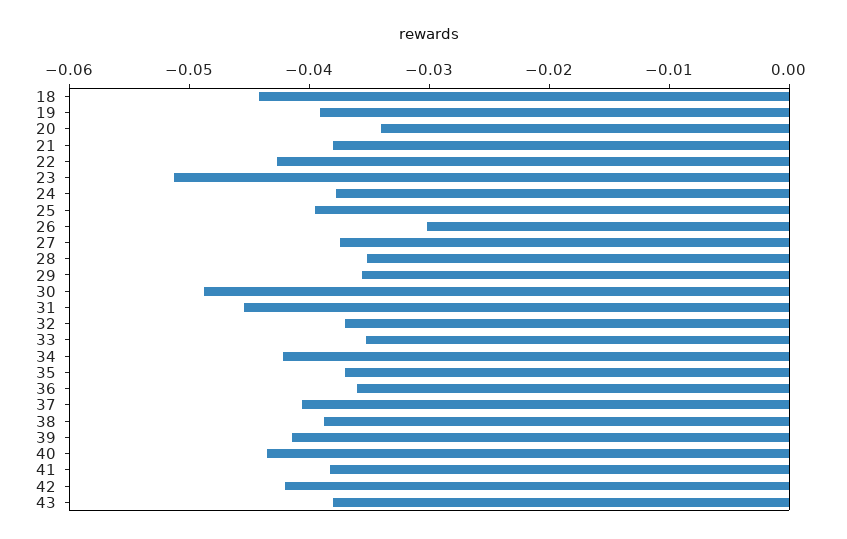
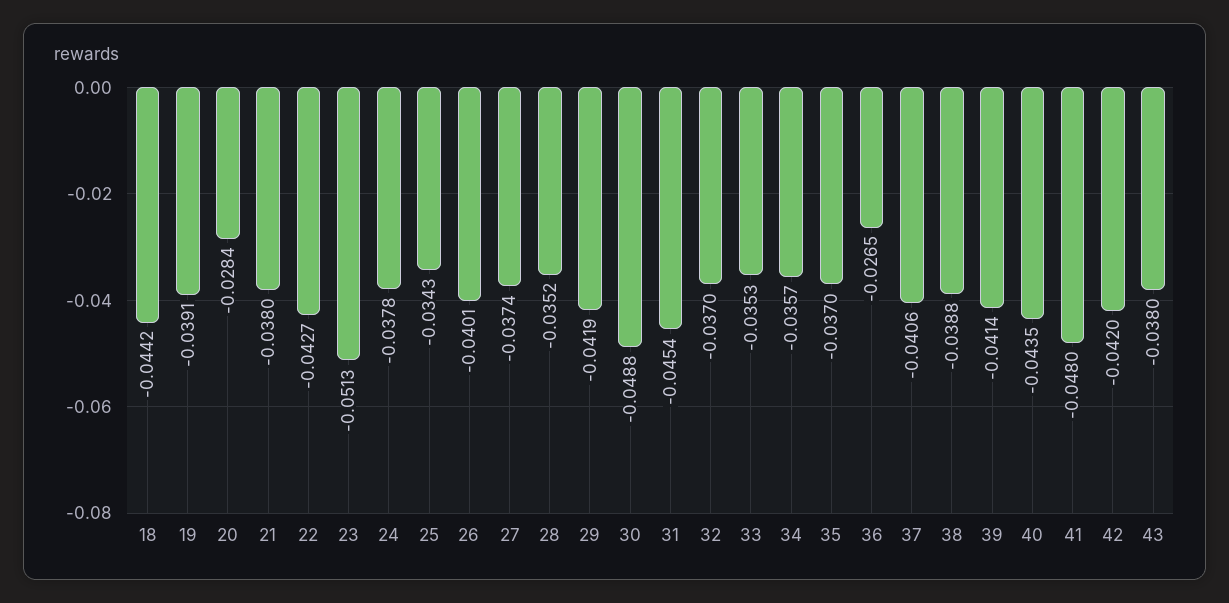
20: -0.034 -> -0.0284
25: -0.04 -> -0.0343
26: -0.03 -> -0.0401
29: -0.036 -> -0.0419
34: -0.042 -> -0.0357
36: -0.036 -> -0.0265
41: -0.038 -> -0.048

